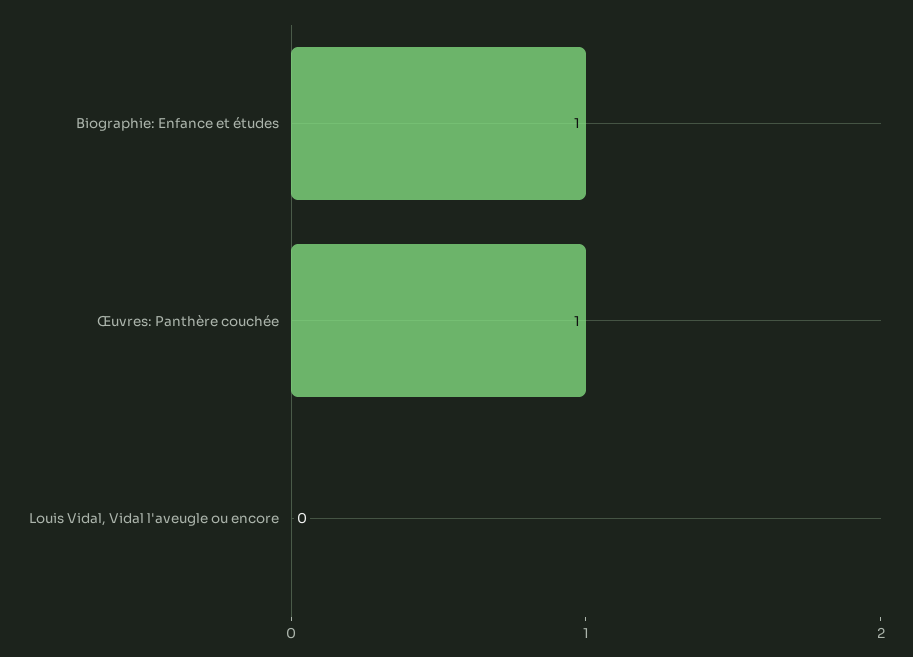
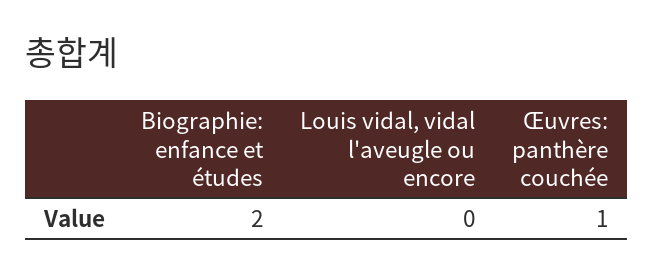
Biographie: Enfance et études: 1 -> 2

